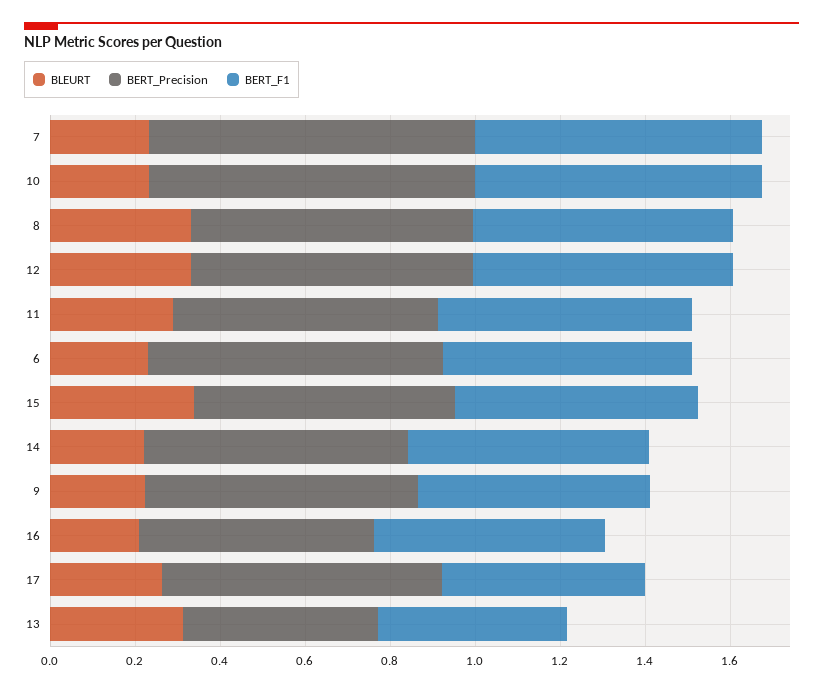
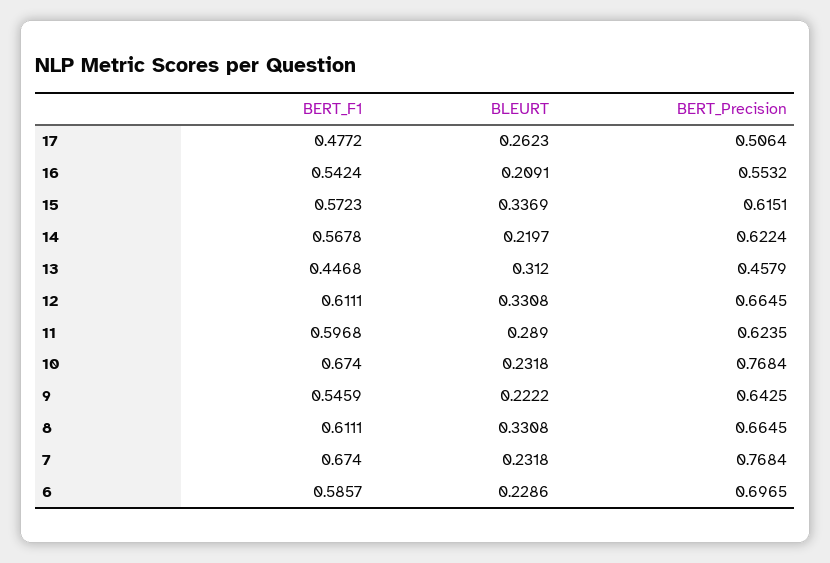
BERT_Precision, 17: 0.65 -> 0.5064

